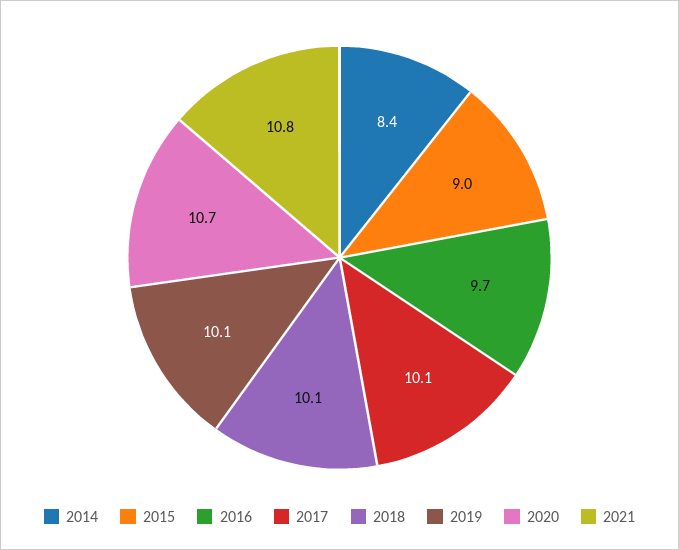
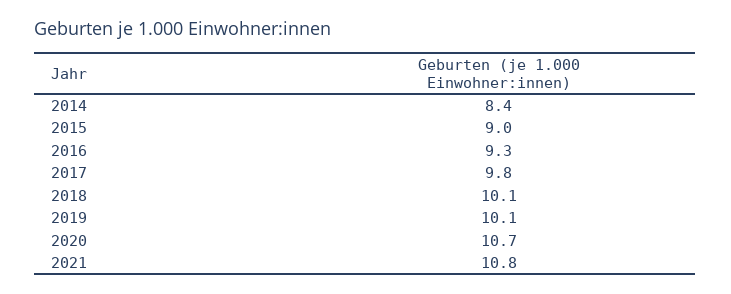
2016: 9.7 -> 9.3
2017: 10.1 -> 9.8

